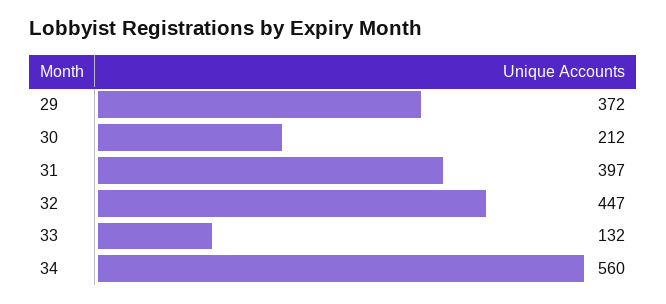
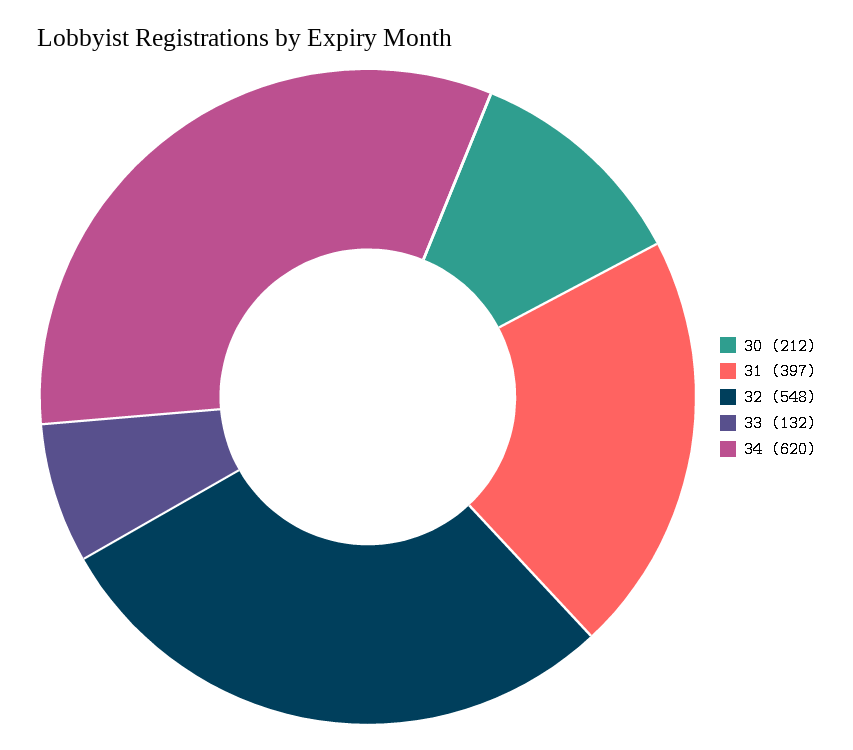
29: 372 -> none
32: 447 -> 548
34: 560 -> 620

